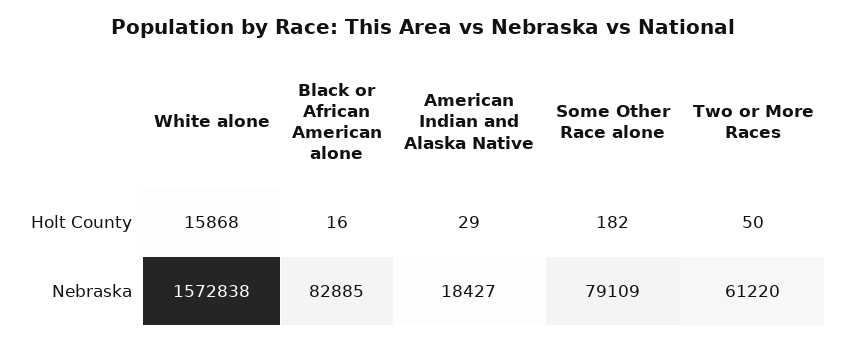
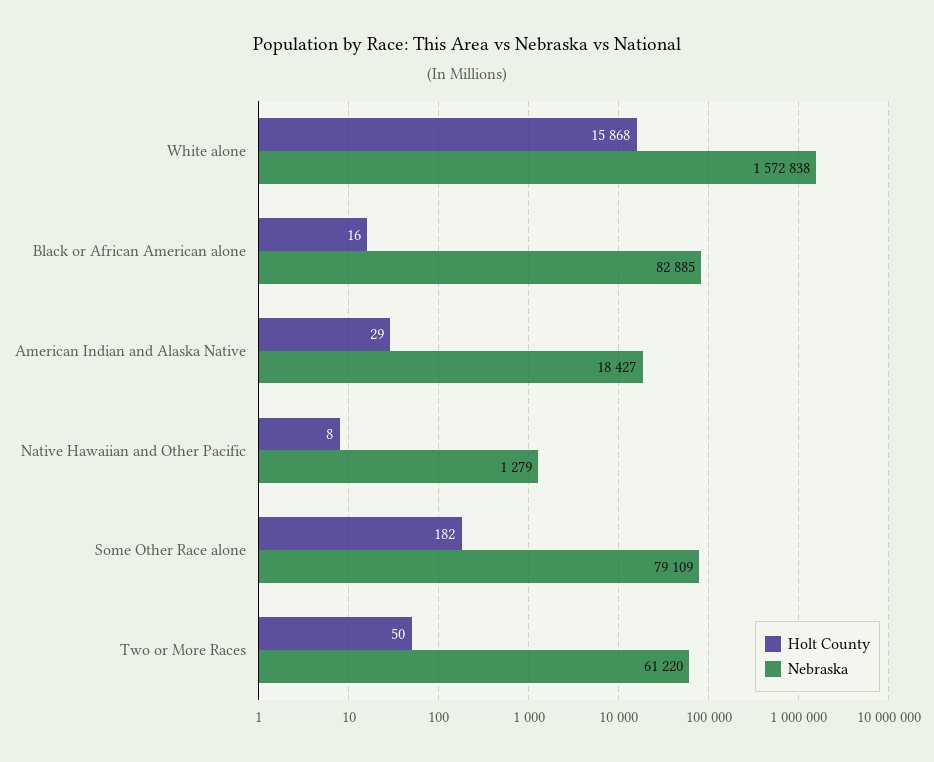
Holt County, Native Hawaiian and Other Pacific: none -> 8
Nebraska, Native Hawaiian and Other Pacific: none -> 1279

